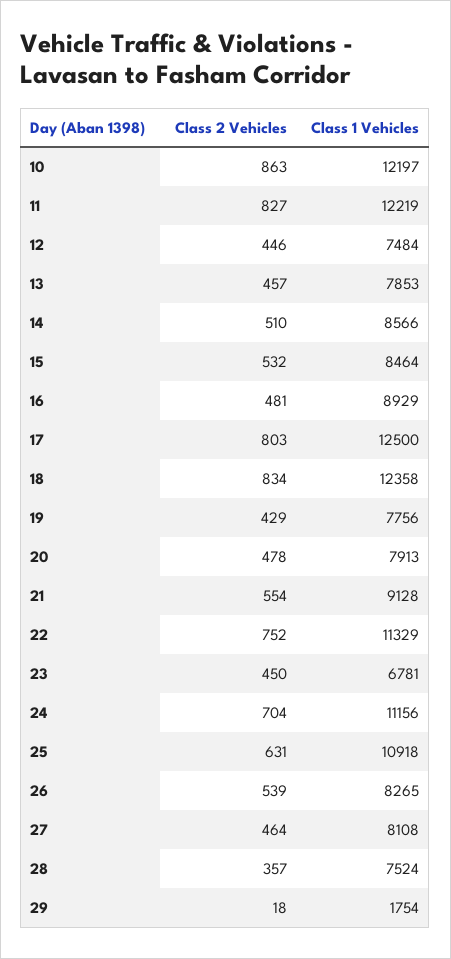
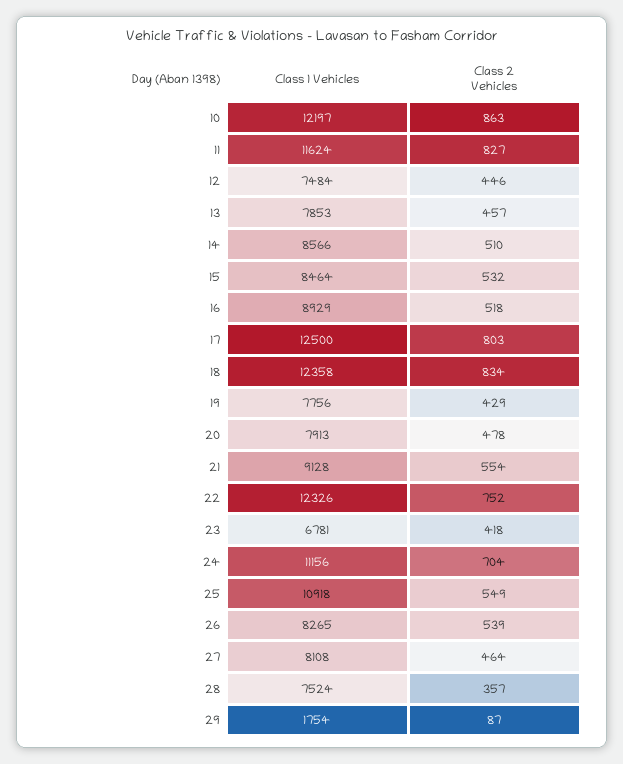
Class 1 Vehicles, 11: 12219 -> 11624
Class 2 Vehicles, 16: 481 -> 518
Class 1 Vehicles, 22: 11329 -> 12326
Class 2 Vehicles, 23: 450 -> 418
Class 2 Vehicles, 25: 631 -> 549
Class 2 Vehicles, 29: 18 -> 87

